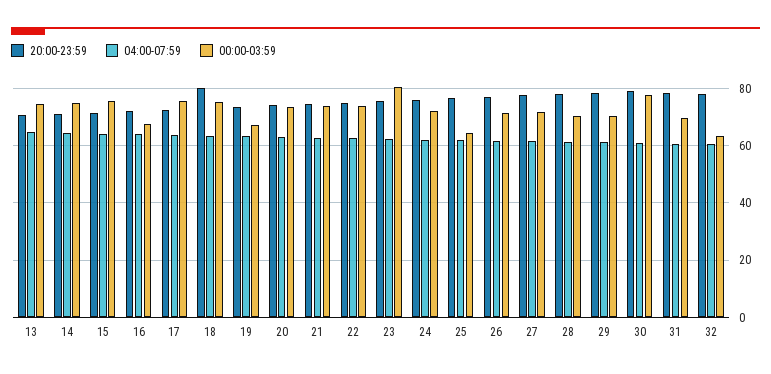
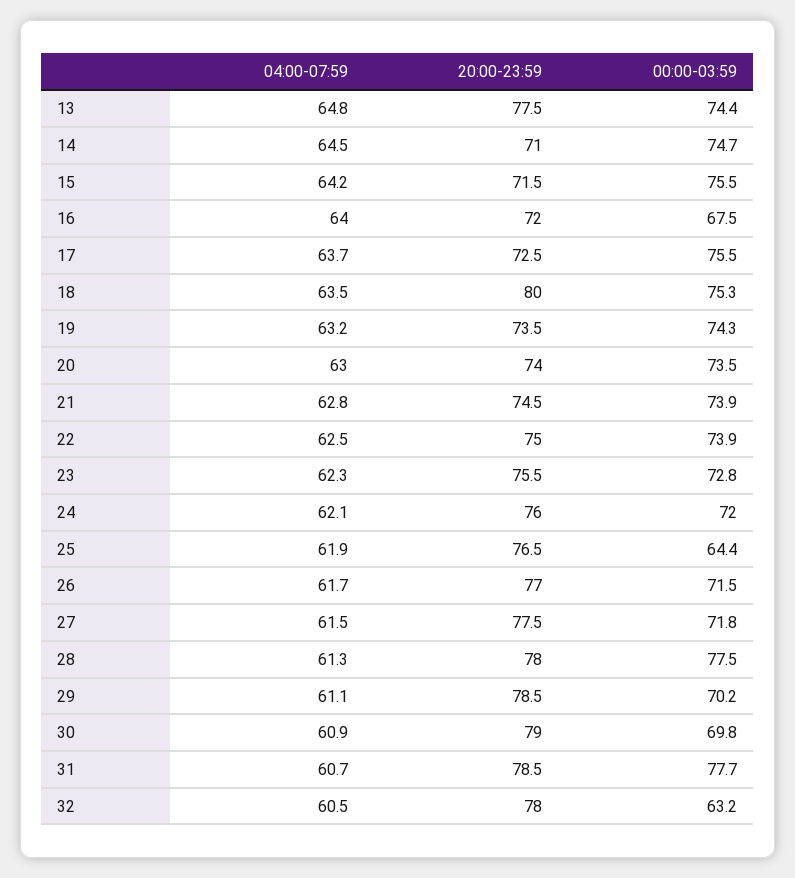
20:00-23:59, 13: 70 -> 77.5
00:00-03:59, 19: 67.5 -> 74.3
00:00-03:59, 23: 80 -> 72.8
00:00-03:59, 28: 70 -> 77.5
00:00-03:59, 30: 77.5 -> 69.8
00:00-03:59, 31: 70 -> 77.7

